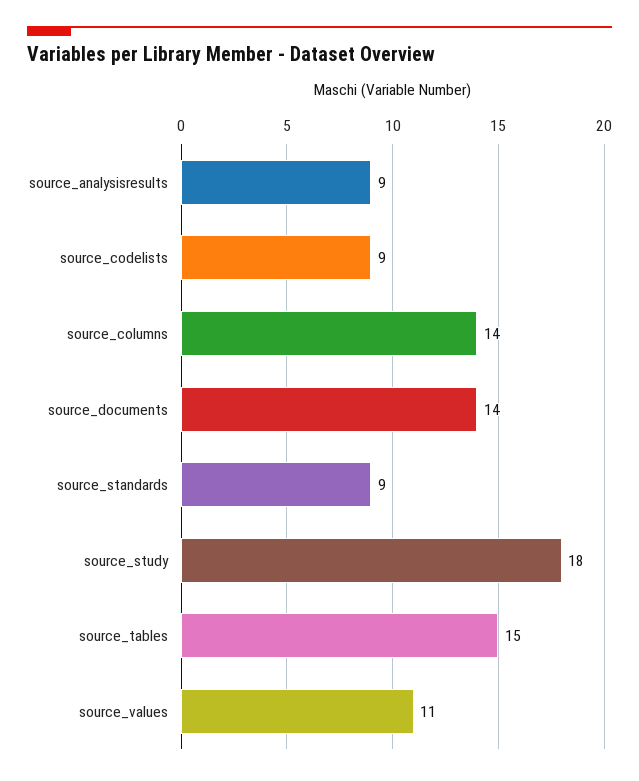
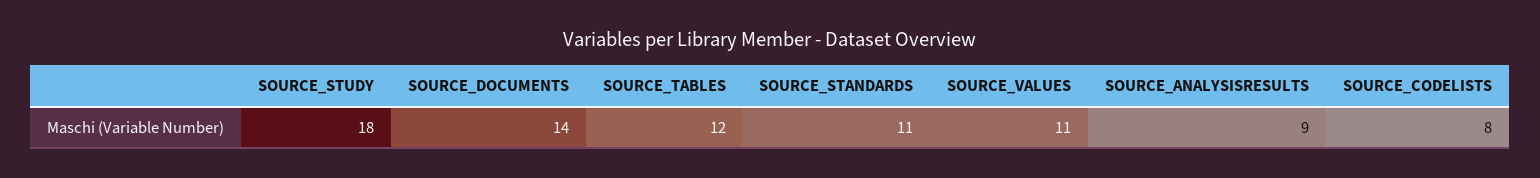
source_codelists: 9 -> 8
source_columns: 14 -> none
source_standards: 9 -> 11
source_tables: 15 -> 12

